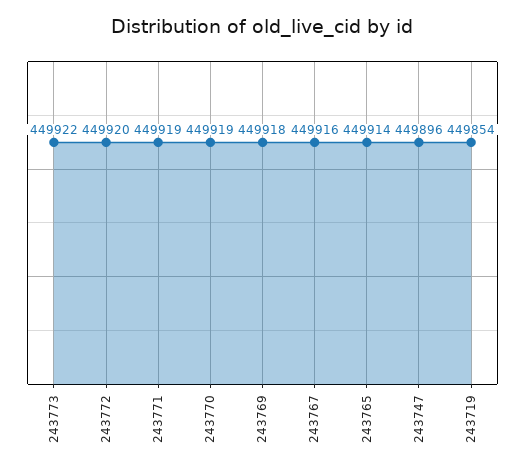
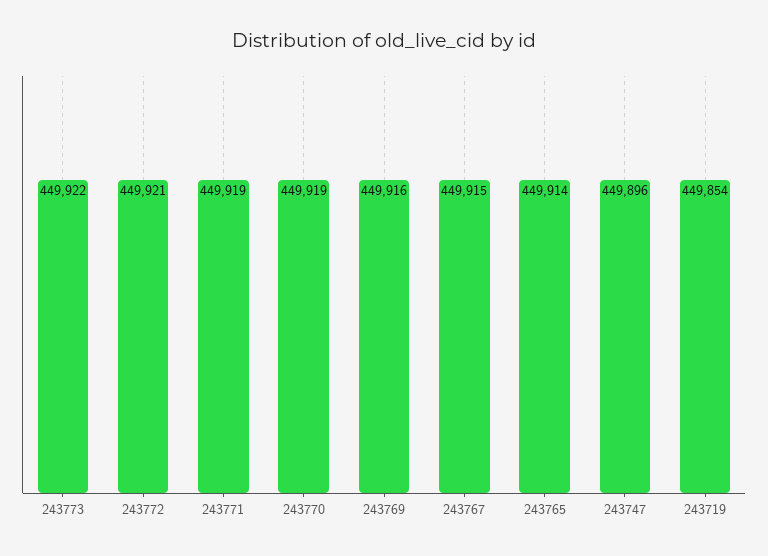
243772: 449920 -> 449921
243769: 449918 -> 449916
243767: 449916 -> 449915

